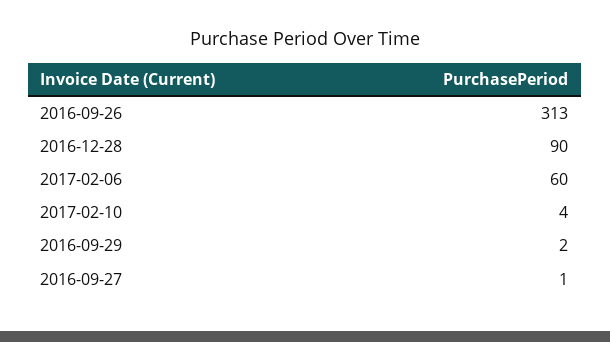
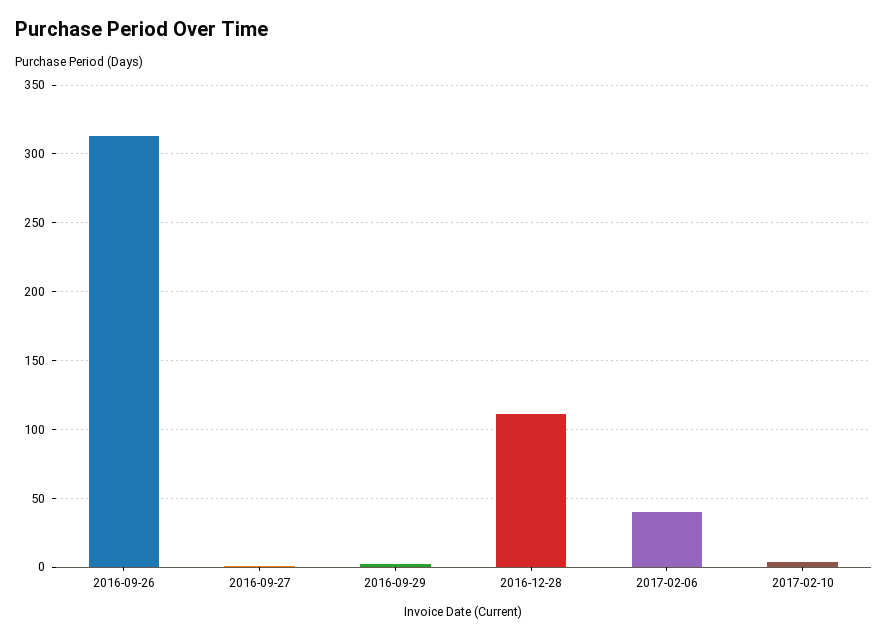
2016-12-28: 90 -> 110
2017-02-06: 60 -> 40

